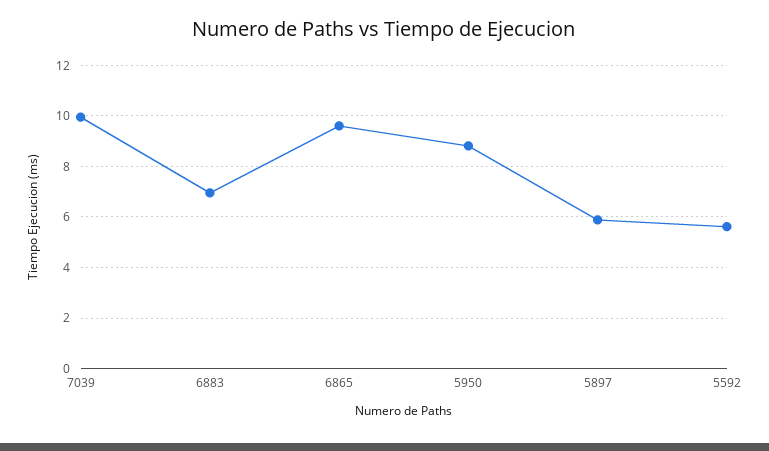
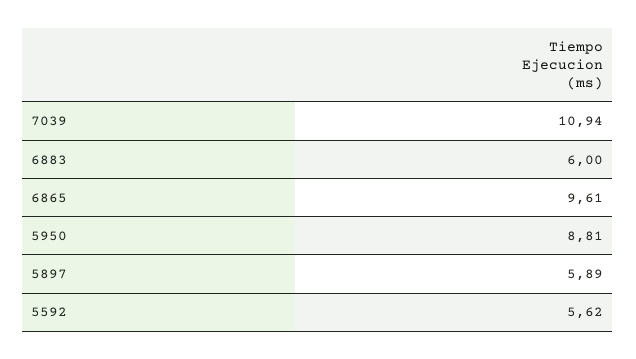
7039: 10 -> 10.94
6883: 7 -> 6

